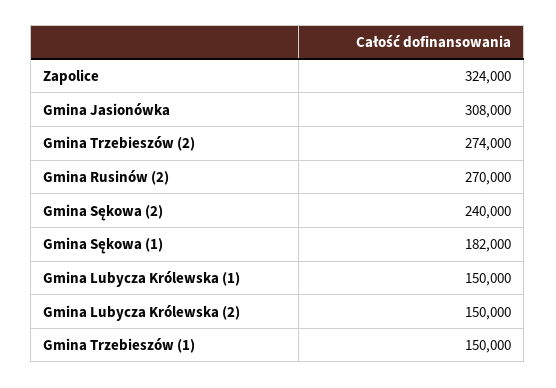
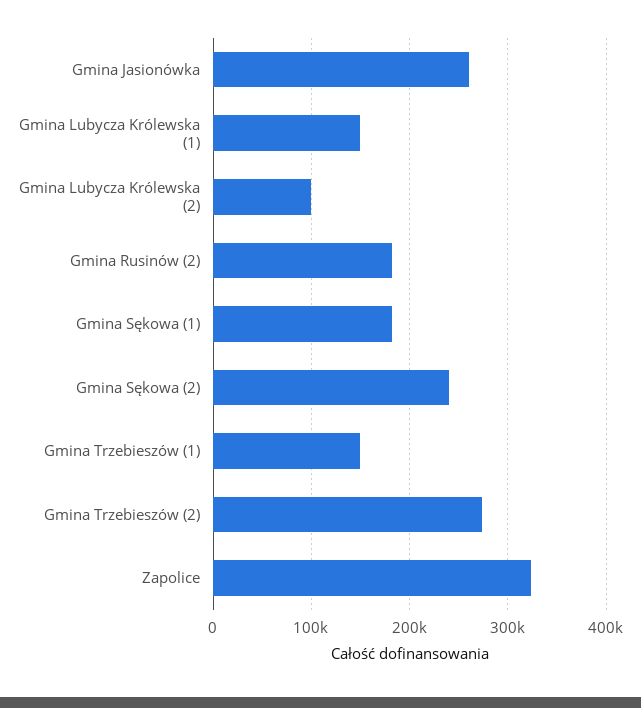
Gmina Jasionówka: 308000 -> 260000
Gmina Rusinów (2): 270000 -> 180000
Gmina Lubycza Królewska (2): 150000 -> 100000

